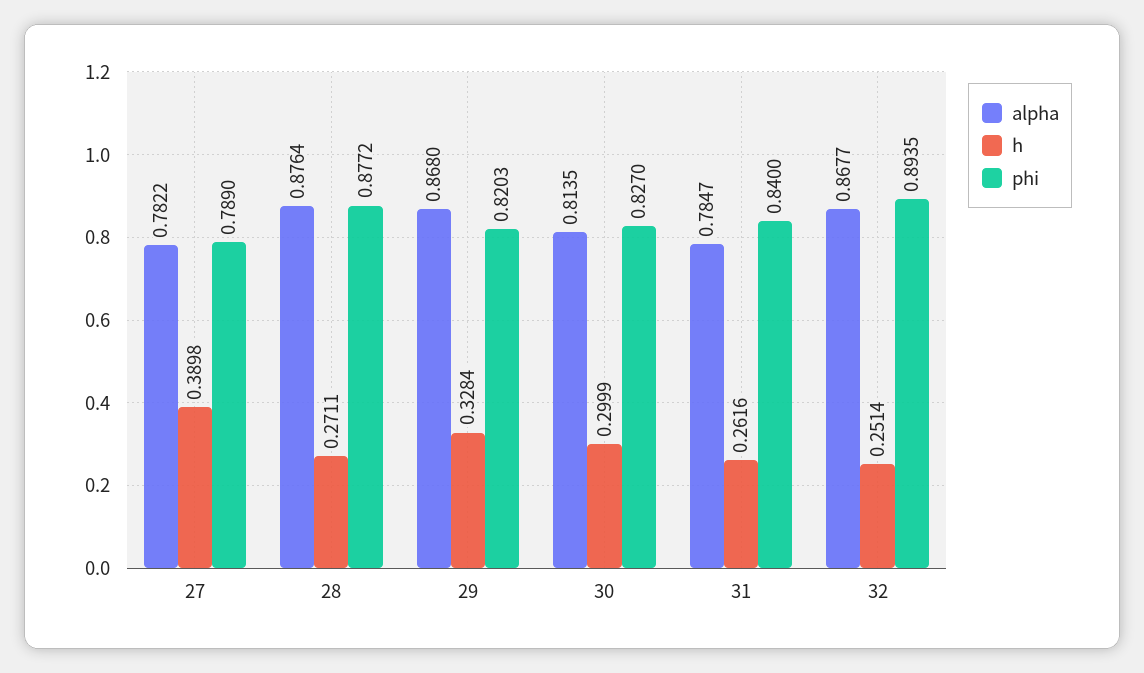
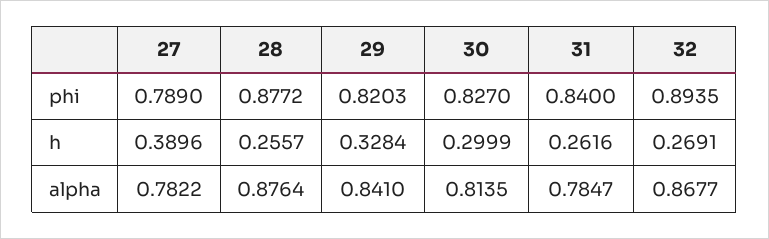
h, 27: 0.3898 -> 0.3896
h, 28: 0.2711 -> 0.2557
alpha, 29: 0.868 -> 0.841
h, 32: 0.2514 -> 0.2691

